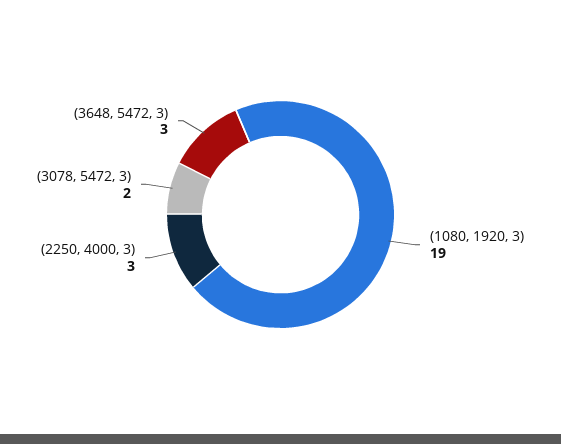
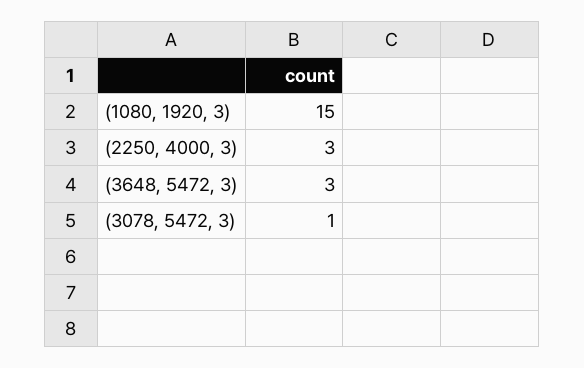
(1080, 1920, 3): 19 -> 15
(3078, 5472, 3): 2 -> 1

